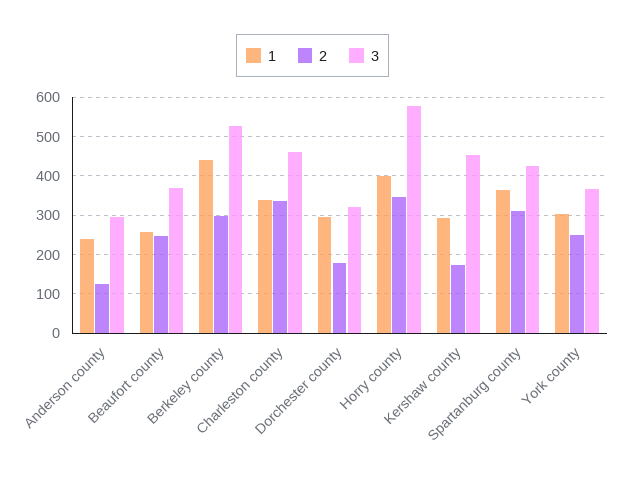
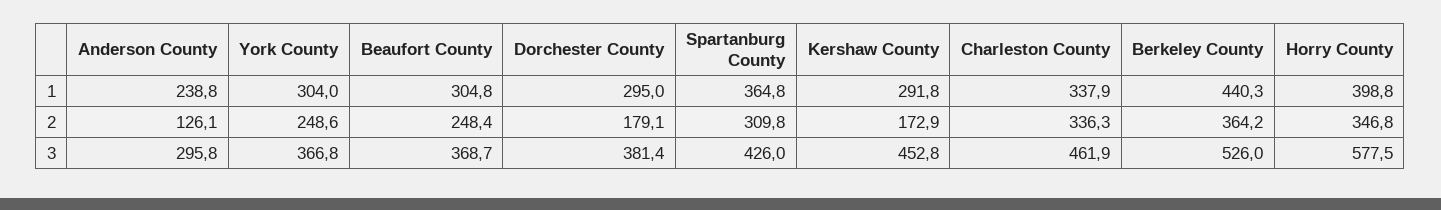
1, Beaufort county: 260 -> 304.8
2, Berkeley county: 300 -> 364.2
3, Dorchester county: 320 -> 381.4

